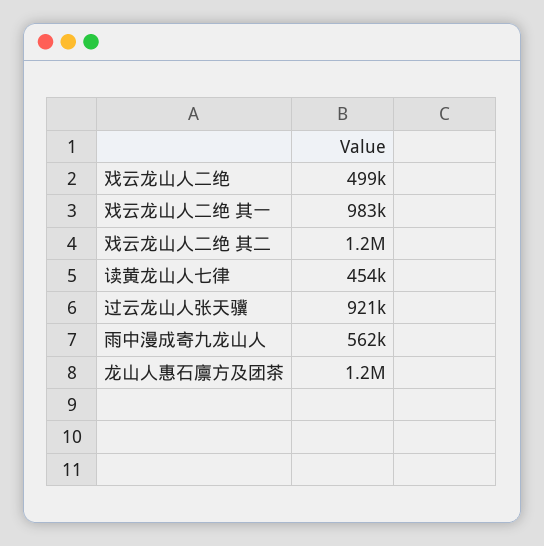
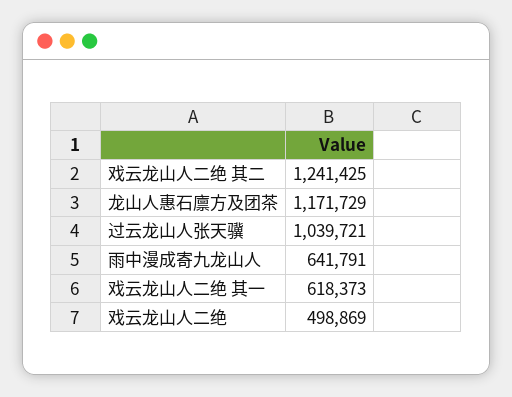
戏云龙山人二绝 其一: 983000 -> 618373
读黄龙山人七律: 454000 -> none
过云龙山人张天骥: 921000 -> 1039721
雨中漫成寄九龙山人: 562000 -> 641791

